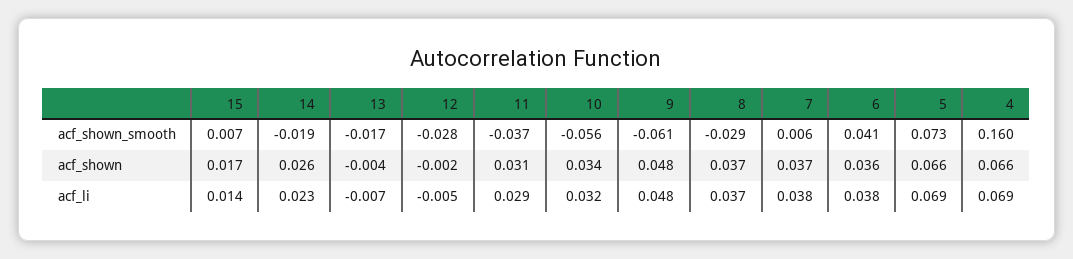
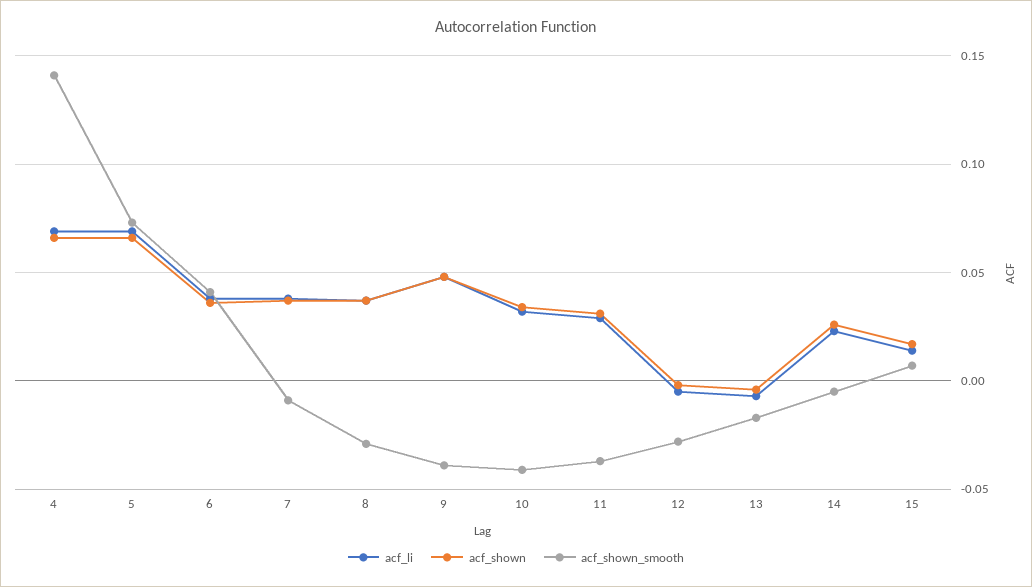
acf_shown_smooth, 14: -0.019 -> -0.005
acf_shown_smooth, 10: -0.056 -> -0.04
acf_shown_smooth, 9: -0.061 -> -0.04
acf_shown_smooth, 7: 0.006 -> -0.01
acf_shown_smooth, 4: 0.16 -> 0.14

